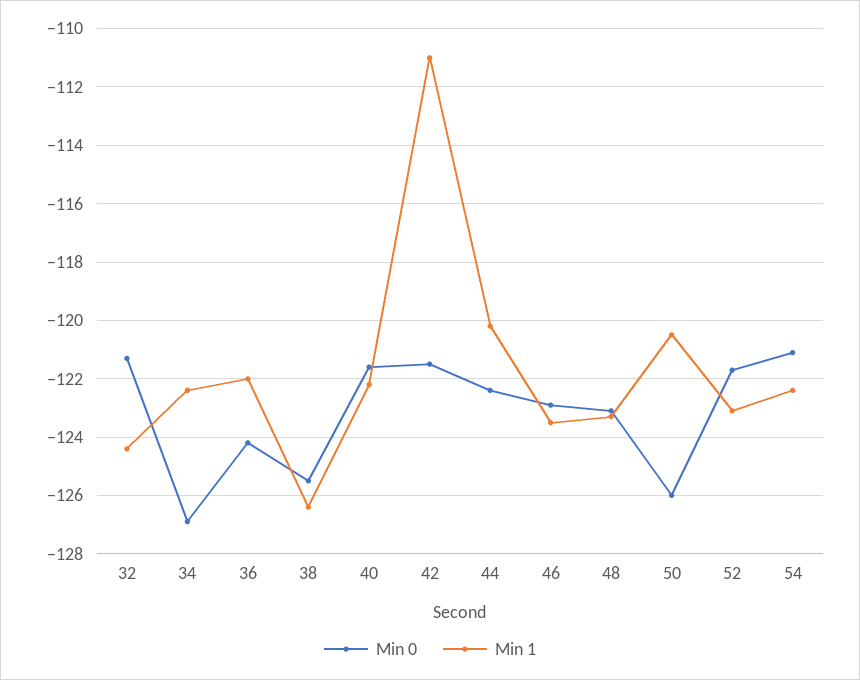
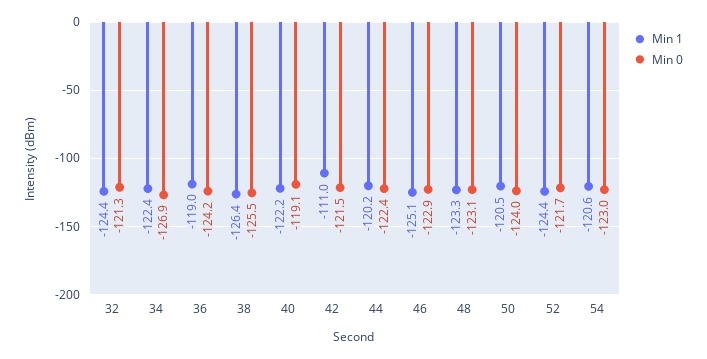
Min 1, 36: -122 -> -119
Min 0, 40: -121.5 -> -119.1
Min 1, 46: -123.5 -> -125.1
Min 0, 50: -126 -> -124
Min 1, 52: -123 -> -124.4
Min 0, 54: -121 -> -123
Min 1, 54: -122.5 -> -120.6

